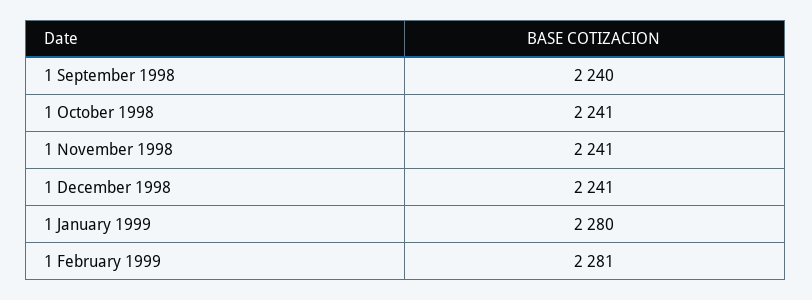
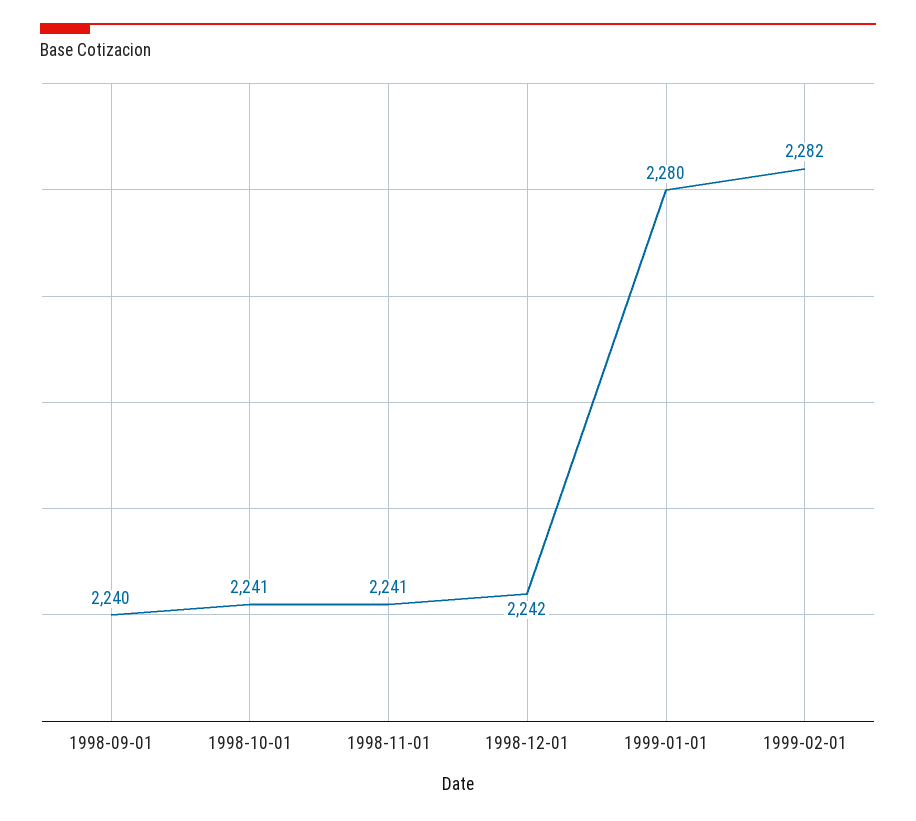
1 December 1998: 2241 -> 2242
1 February 1999: 2281 -> 2282

